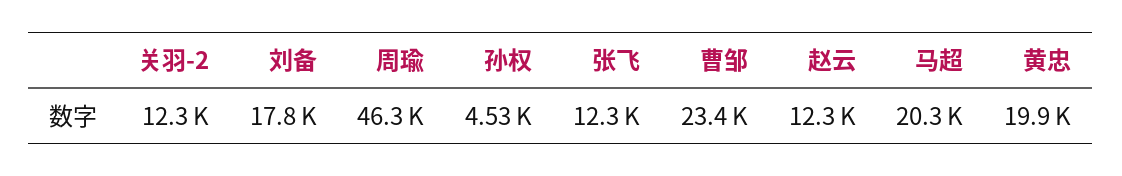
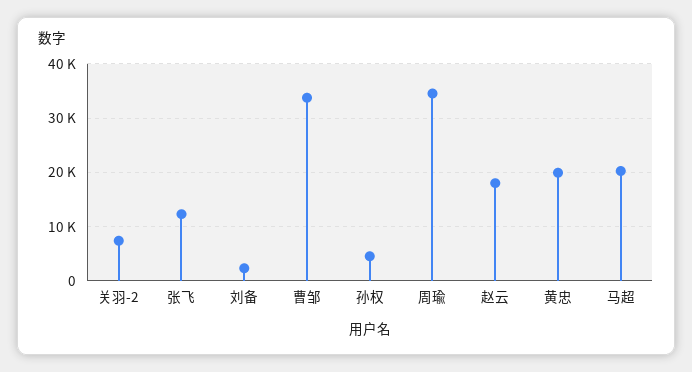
关羽-2: 12300 -> 8000
刘备: 17800 -> 2000
周瑜: 46300 -> 34000
曹邹: 23400 -> 34000
赵云: 12300 -> 18000

